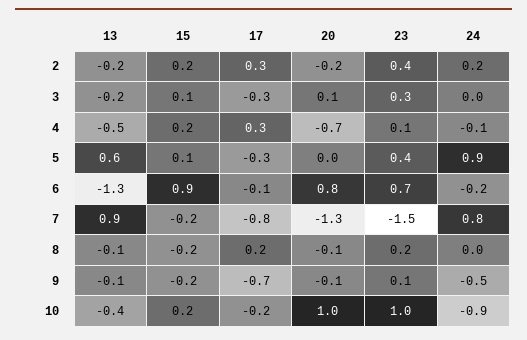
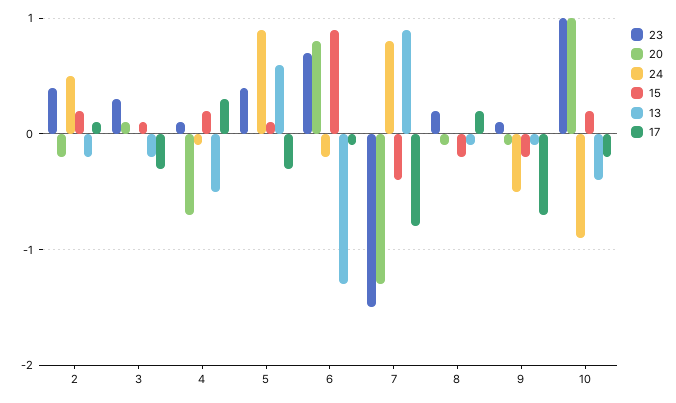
17, 2: 0.3 -> 0.1
24, 2: 0.2 -> 0.5
15, 7: -0.2 -> -0.4

